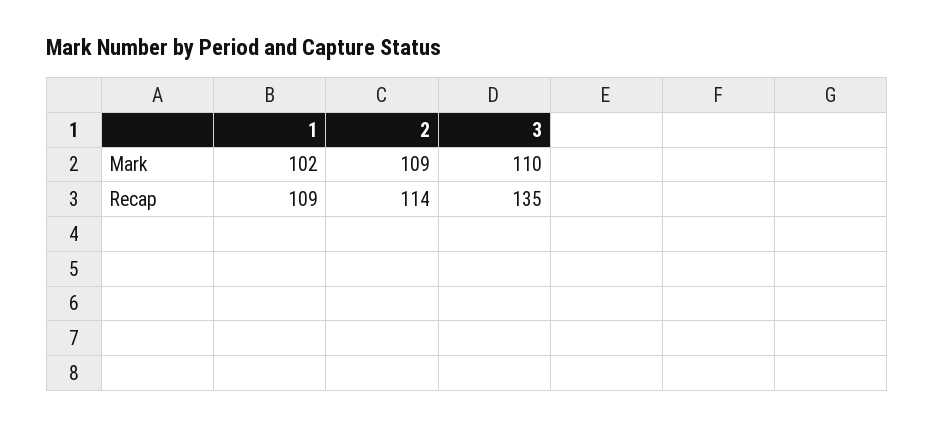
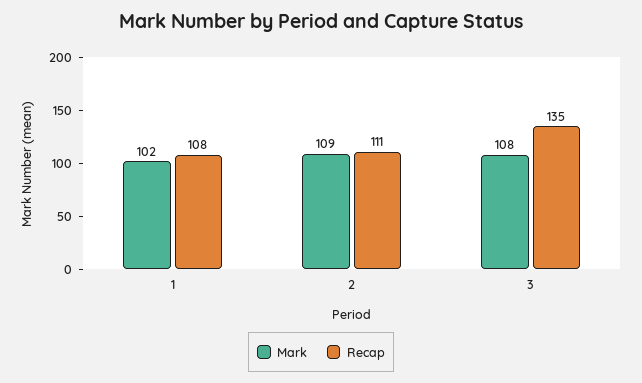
Mark, 3: 110 -> 108
Recap, 1: 109 -> 108
Recap, 2: 114 -> 111

